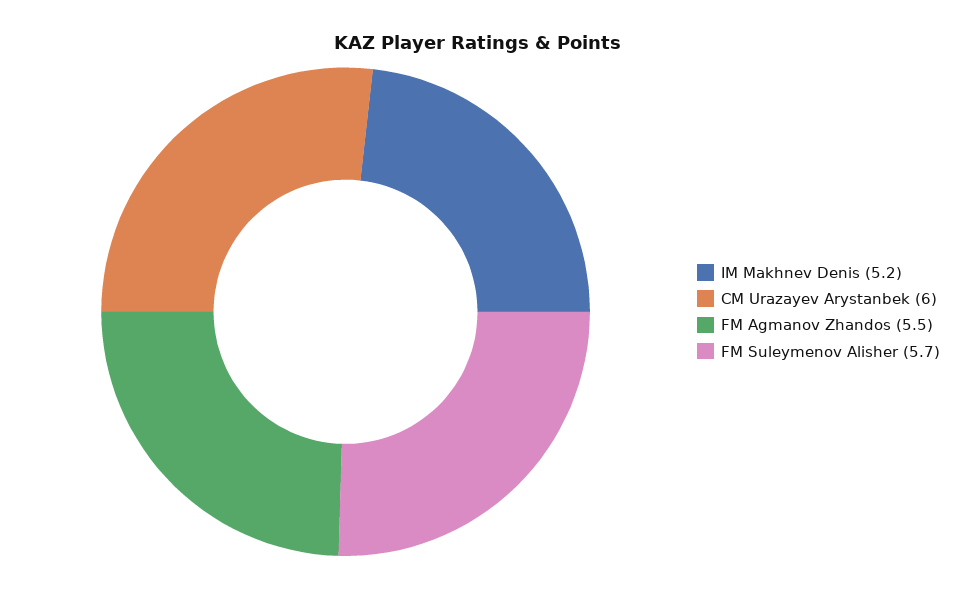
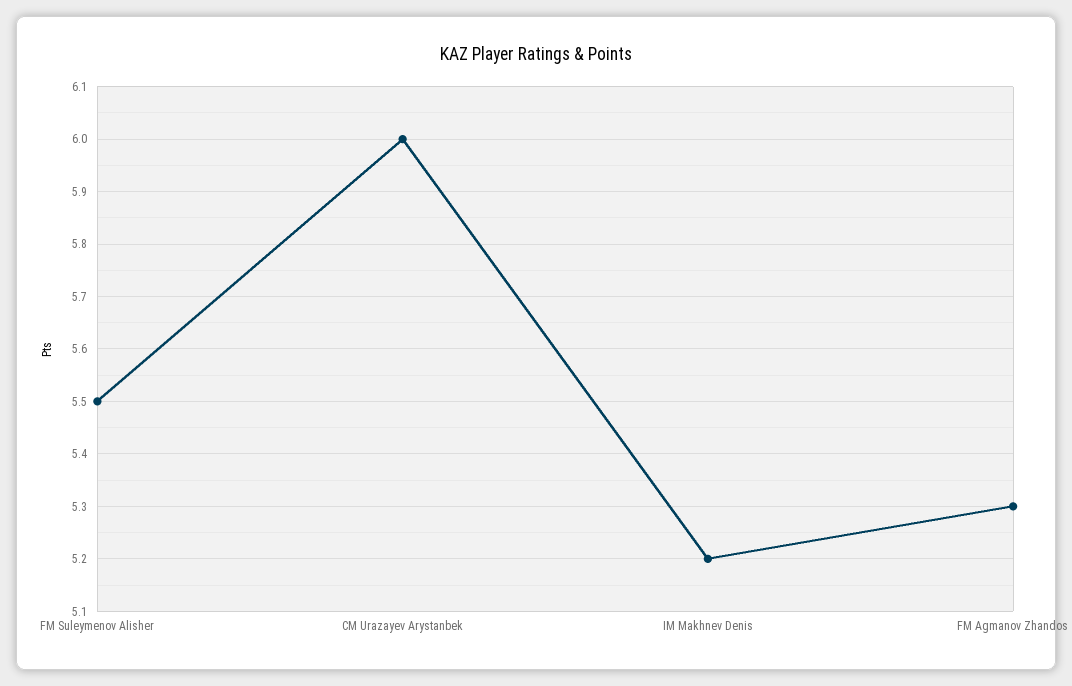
FM Agmanov Zhandos: 5.5 -> 5.3
FM Suleymenov Alisher: 5.7 -> 5.5

